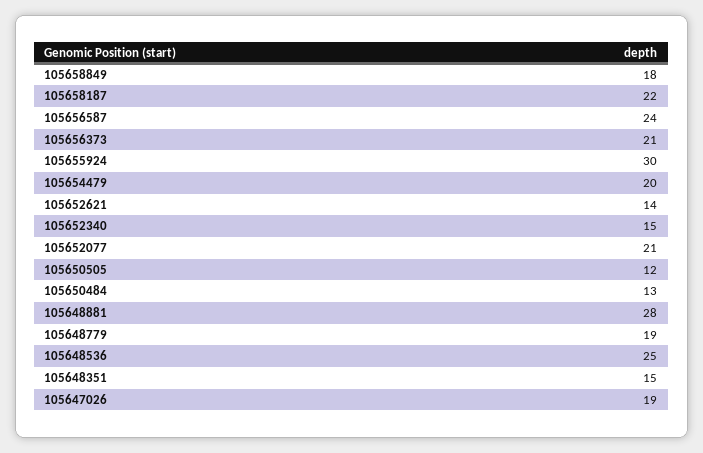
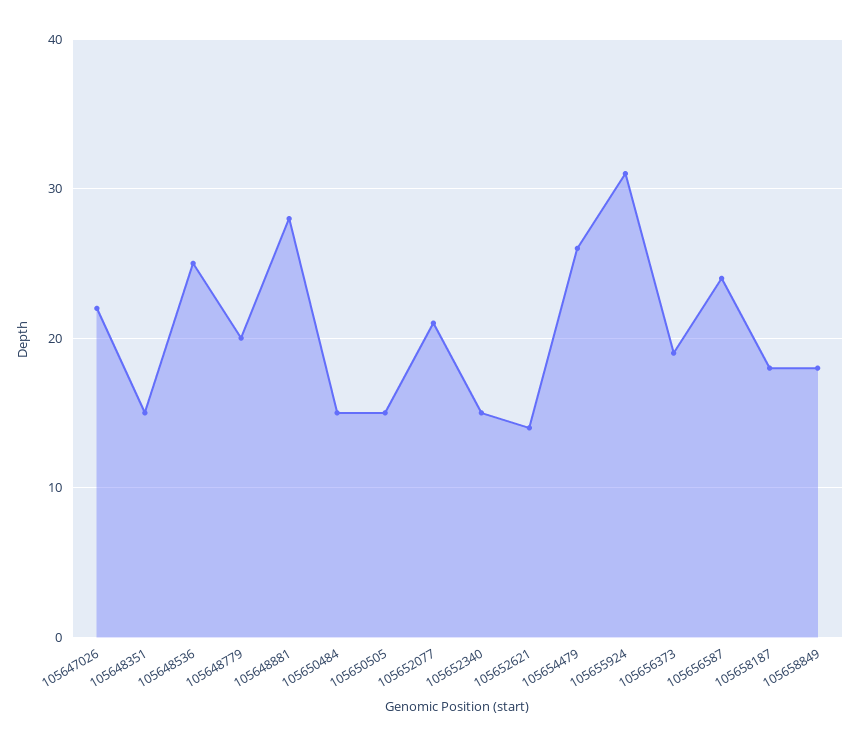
105658187: 22 -> 18
105656373: 21 -> 19
105655924: 30 -> 31
105654479: 20 -> 26
105650505: 12 -> 15
105650484: 13 -> 15
105648779: 19 -> 20
105647026: 19 -> 22

